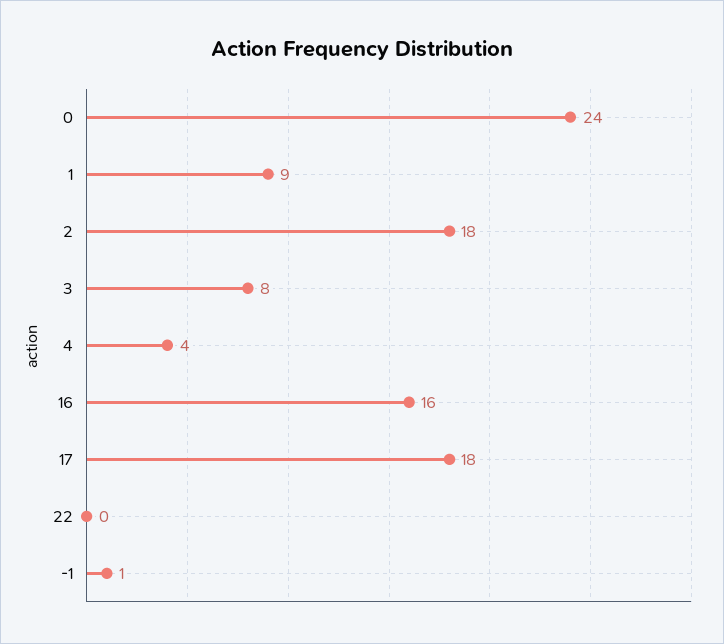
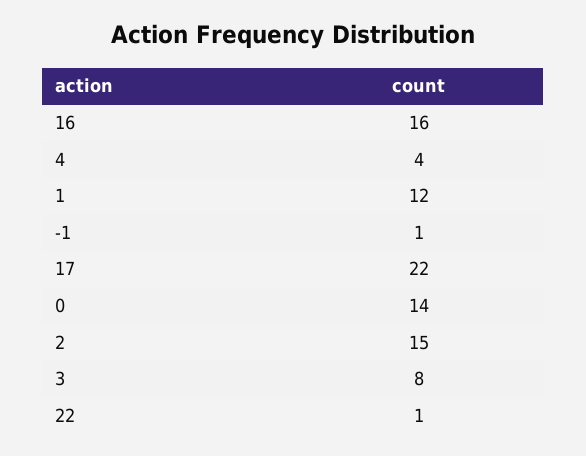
0: 24 -> 14
1: 9 -> 12
2: 18 -> 15
17: 18 -> 22
22: 0 -> 1

